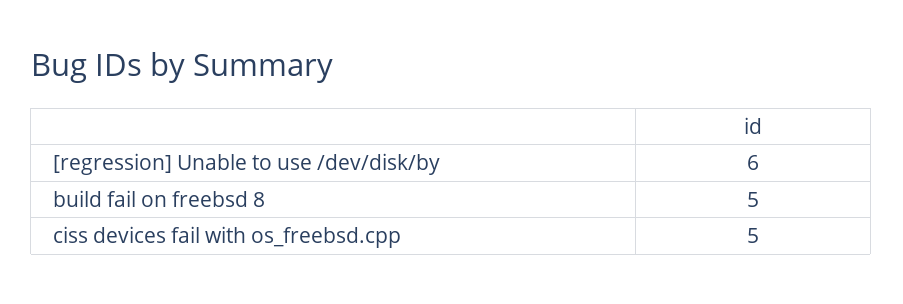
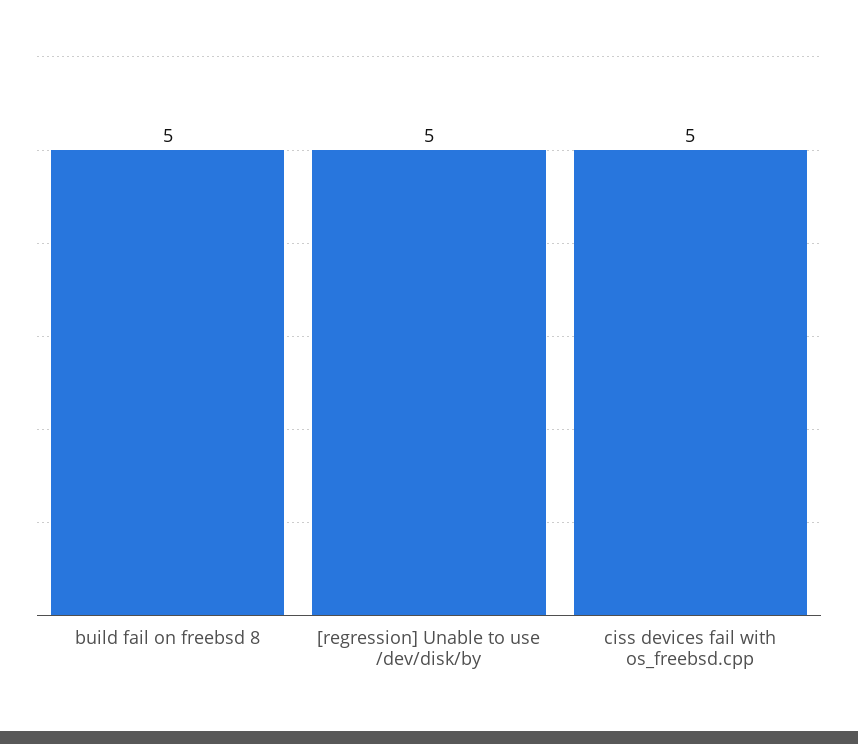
[regression] Unable to use /dev/disk/by: 6 -> 5

